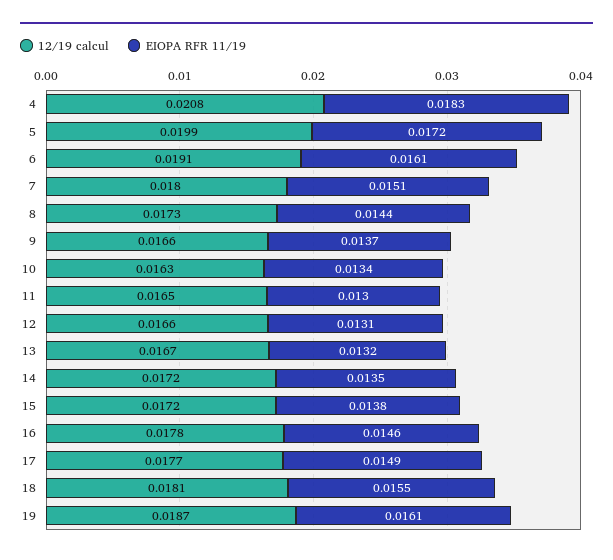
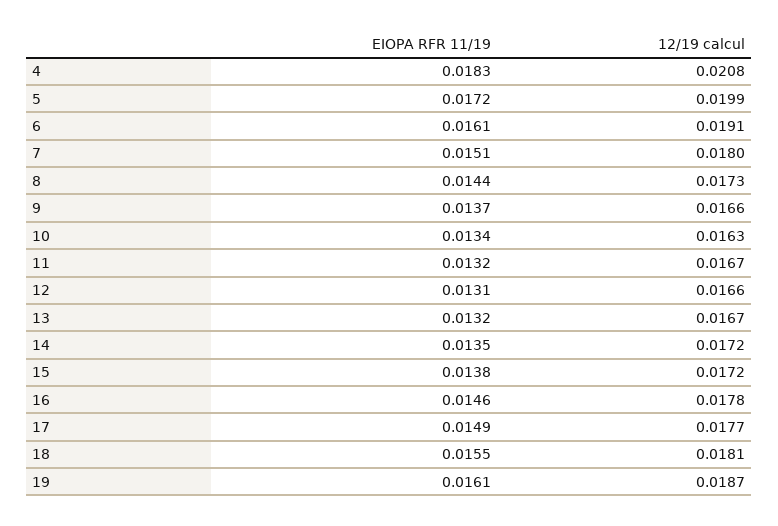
12/19 calcul, 11: 0.0165 -> 0.0167
EIOPA RFR 11/19, 11: 0.013 -> 0.0132

